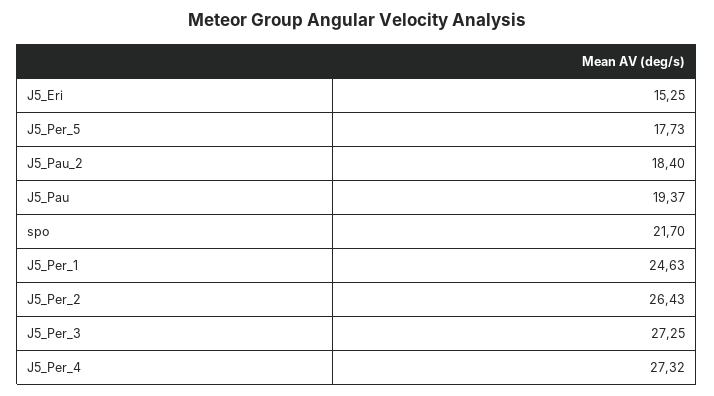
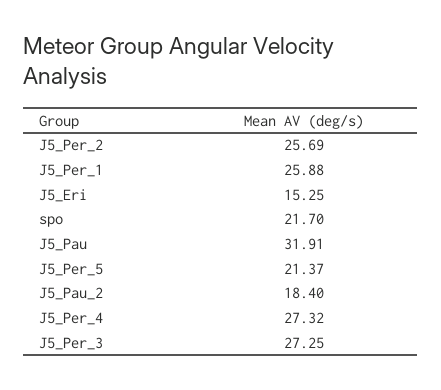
J5_Per_5: 17.73 -> 21.37
J5_Pau: 19.37 -> 31.91
J5_Per_1: 24.63 -> 25.88
J5_Per_2: 26.43 -> 25.69

